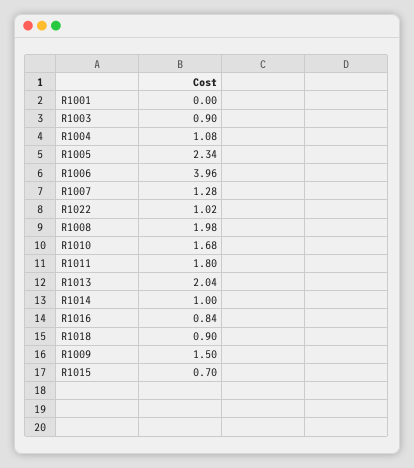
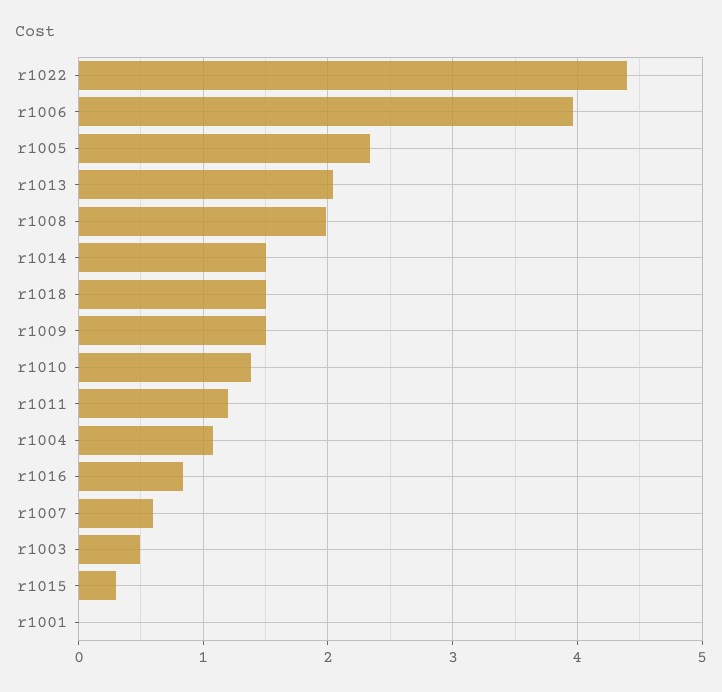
R1003: 0.9 -> 0.5
R1007: 1.28 -> 0.6
R1022: 1.02 -> 4.4
R1010: 1.68 -> 1.4
R1011: 1.8 -> 1.2
R1014: 1 -> 1.5
R1018: 0.9 -> 1.5
R1015: 0.7 -> 0.3

